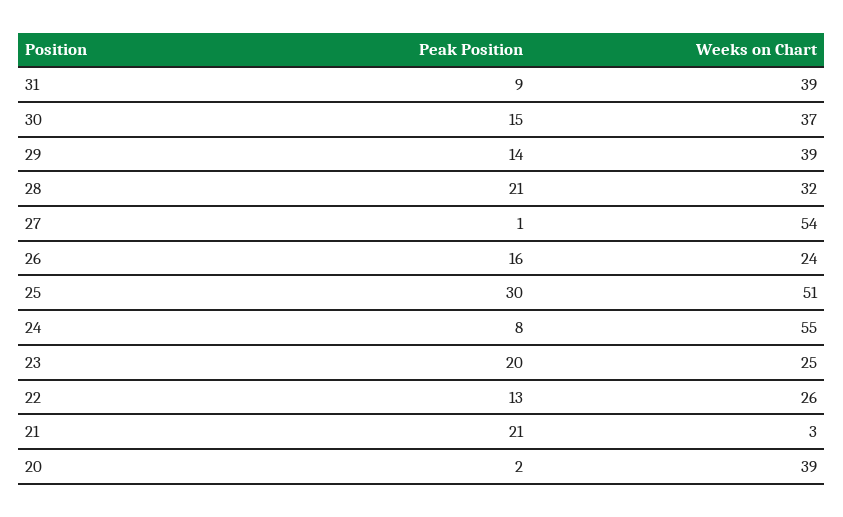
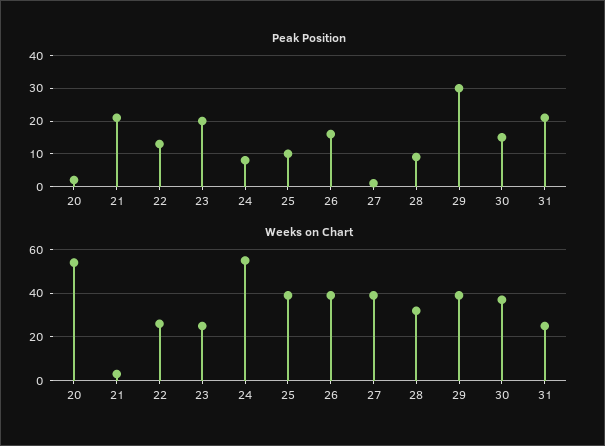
Peak Position, 31: 9 -> 20
Weeks on Chart, 31: 39 -> 25
Peak Position, 29: 14 -> 30
Peak Position, 28: 21 -> 10
Weeks on Chart, 27: 54 -> 40
Weeks on Chart, 26: 24 -> 40
Peak Position, 25: 30 -> 10
Weeks on Chart, 25: 51 -> 40
Weeks on Chart, 20: 39 -> 55

